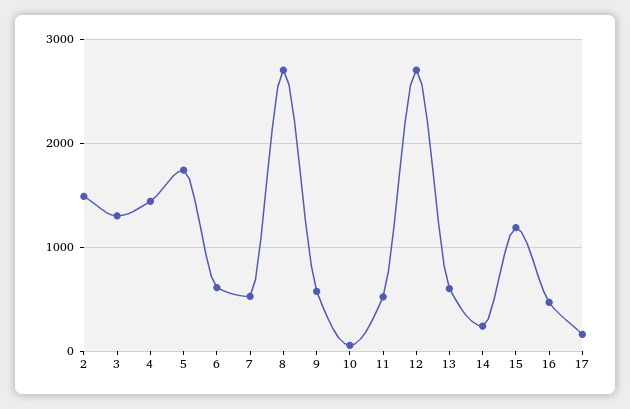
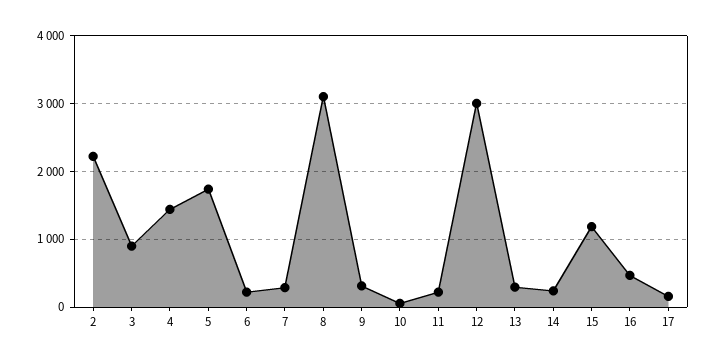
2: 1500 -> 2200
3: 1300 -> 900
6: 600 -> 200
7: 500 -> 300
8: 2700 -> 3100
9: 600 -> 300
11: 500 -> 200
12: 2700 -> 3000
13: 600 -> 300

